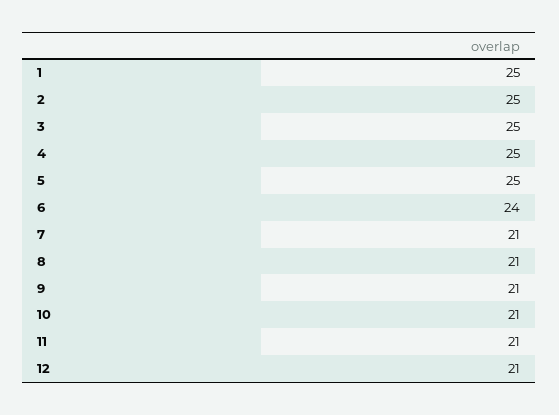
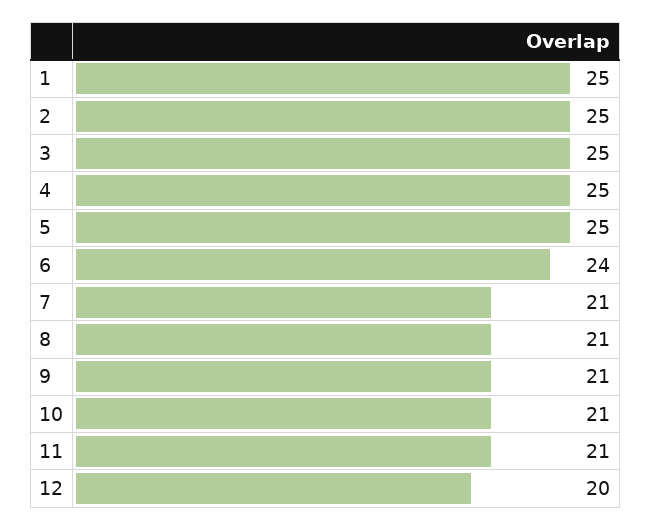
12: 21 -> 20

